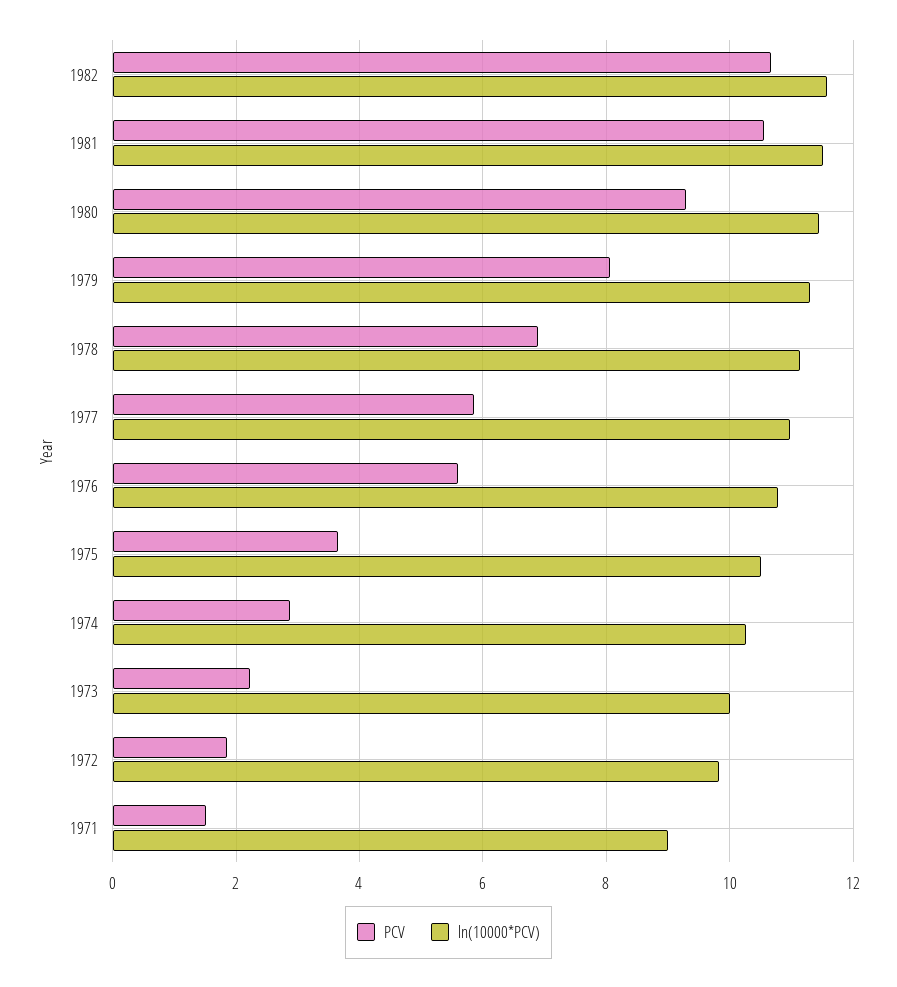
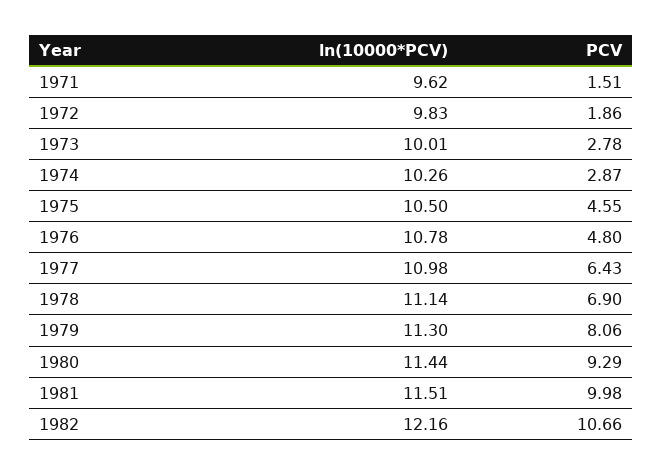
ln(10000*PCV), 1982: 11.6 -> 12.16
PCV, 1981: 10.6 -> 9.98
PCV, 1977: 5.8 -> 6.43
PCV, 1976: 5.6 -> 4.8
PCV, 1975: 3.6 -> 4.55
PCV, 1973: 2.2 -> 2.78
ln(10000*PCV), 1971: 9 -> 9.62

